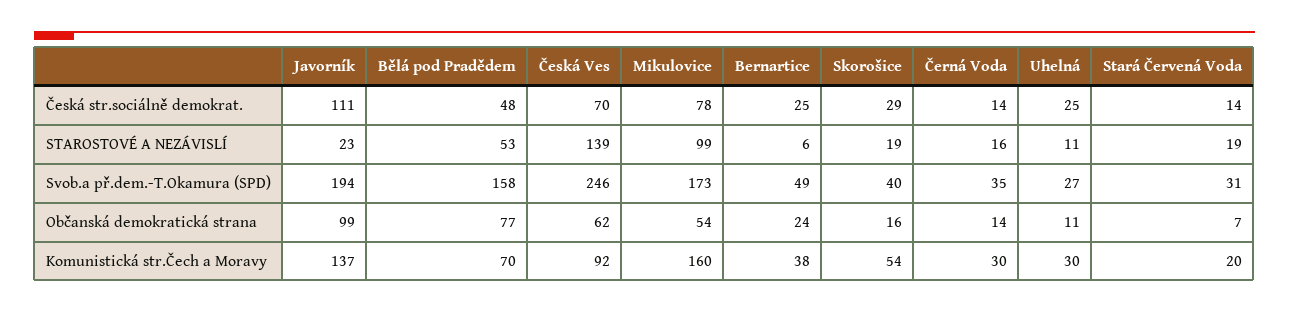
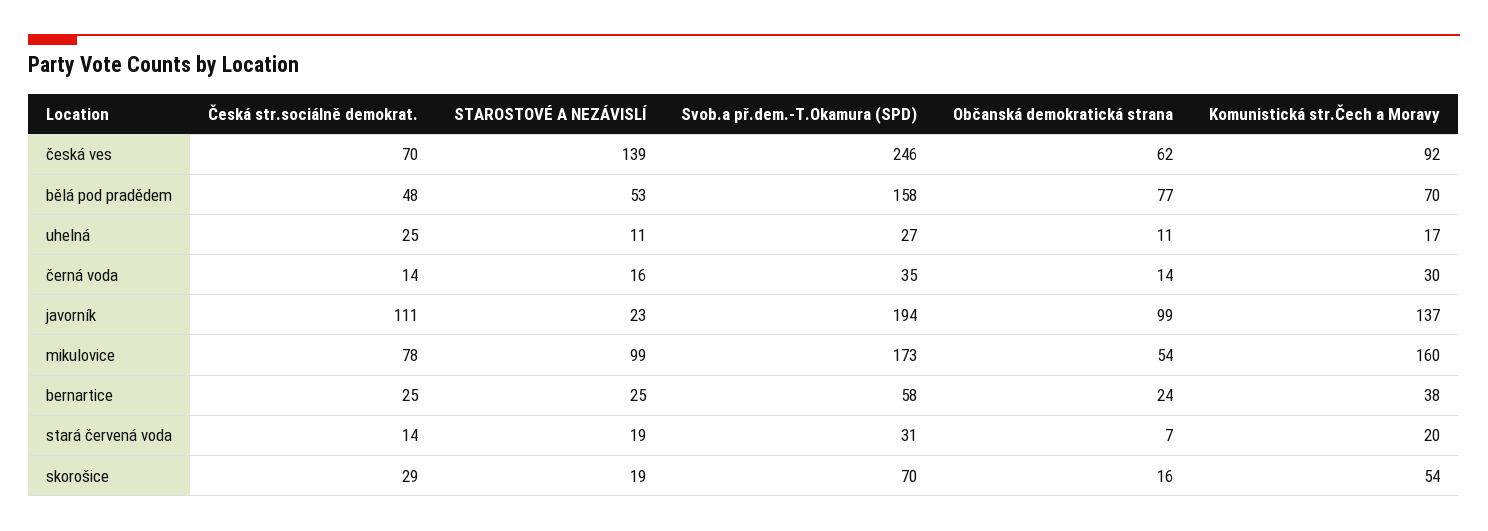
Bernartice, STAROSTOVÉ A NEZÁVISLÍ: 6 -> 25
Bernartice, Svob.a př.dem.-T.Okamura (SPD): 49 -> 58
Skorošice, Svob.a př.dem.-T.Okamura (SPD): 40 -> 70
Uhelná, Komunistická str.Čech a Moravy: 30 -> 17

